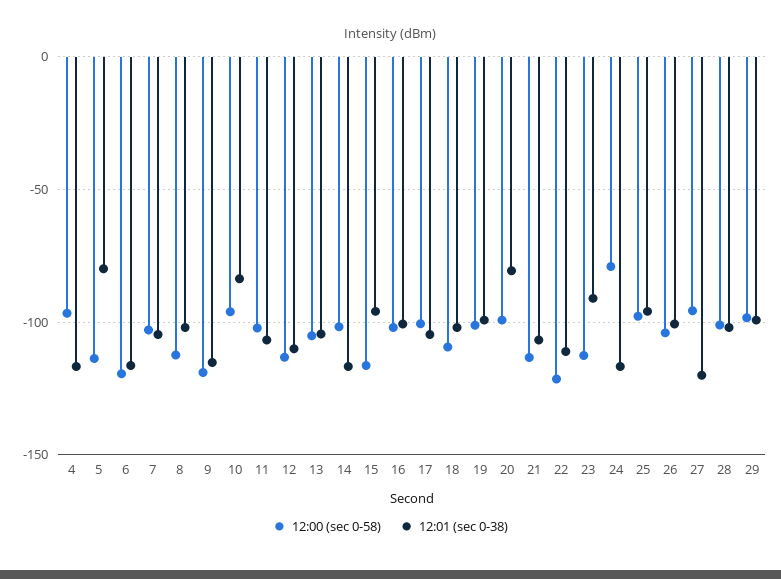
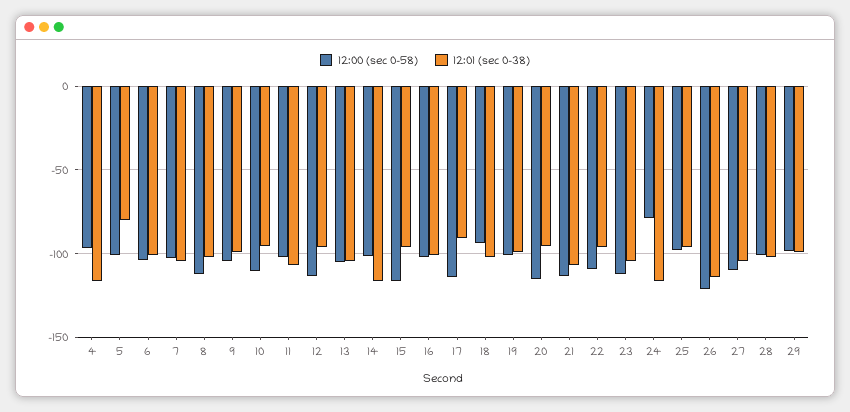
12:00 (sec 0-58), 5: -115 -> -100
12:00 (sec 0-58), 6: -120 -> -105
12:01 (sec 0-38), 6: -115 -> -100
12:00 (sec 0-58), 9: -120 -> -105
12:01 (sec 0-38), 9: -115 -> -100
12:00 (sec 0-58), 10: -95 -> -110
12:01 (sec 0-38), 10: -85 -> -95
12:01 (sec 0-38), 12: -110 -> -95
12:00 (sec 0-58), 17: -100 -> -115
12:01 (sec 0-38), 17: -105 -> -90
12:00 (sec 0-58), 18: -110 -> -95
12:00 (sec 0-58), 20: -100 -> -115
12:01 (sec 0-38), 20: -80 -> -95
12:00 (sec 0-58), 22: -120 -> -110
12:01 (sec 0-38), 22: -110 -> -95
12:01 (sec 0-38), 23: -90 -> -105
12:00 (sec 0-58), 26: -105 -> -120
12:01 (sec 0-38), 26: -100 -> -115
12:00 (sec 0-58), 27: -95 -> -110
12:01 (sec 0-38), 27: -120 -> -105

